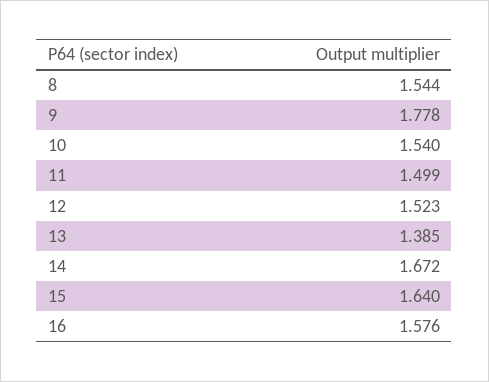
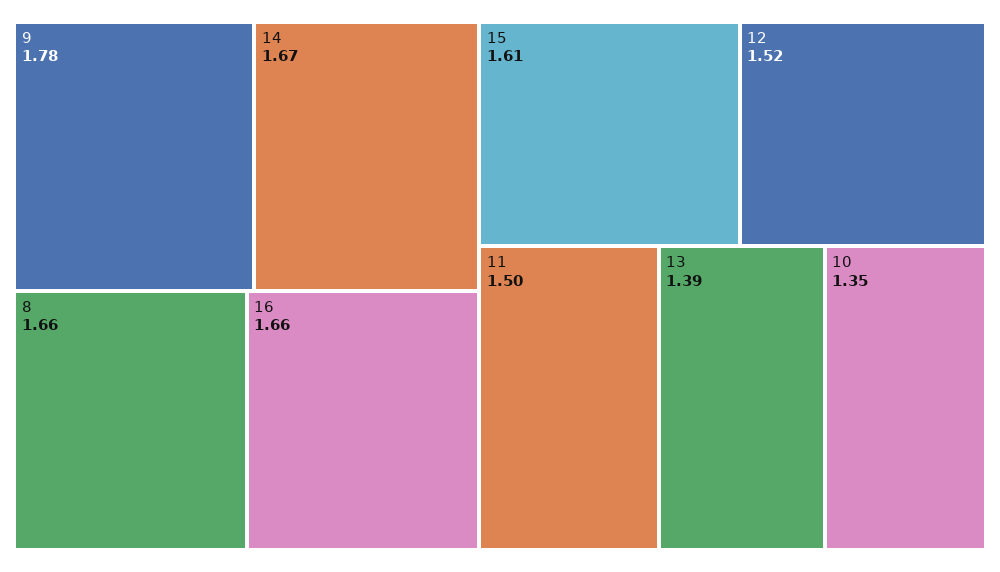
8: 1.544 -> 1.66
10: 1.54 -> 1.35
15: 1.64 -> 1.61
16: 1.576 -> 1.66

